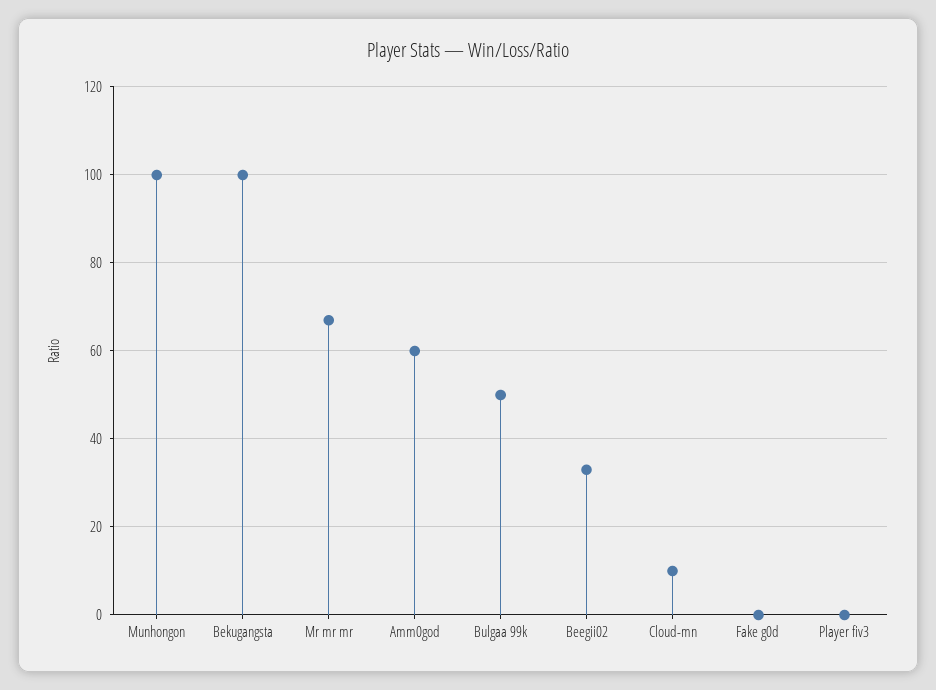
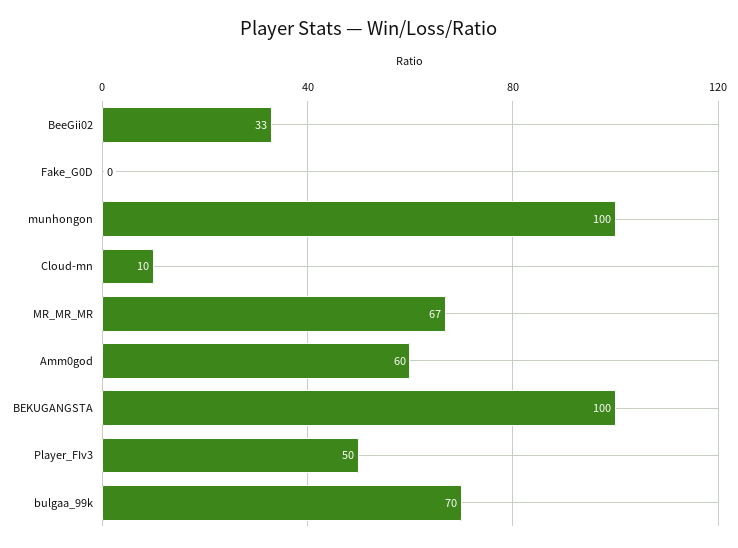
Bulgaa 99k: 50 -> 70
Player fiv3: 0 -> 50

